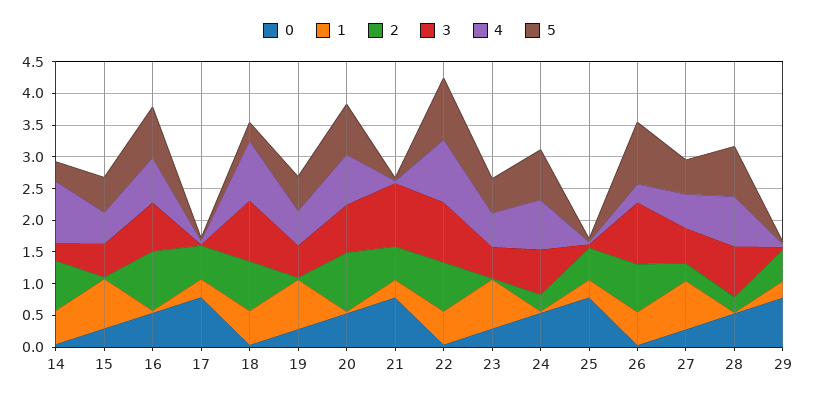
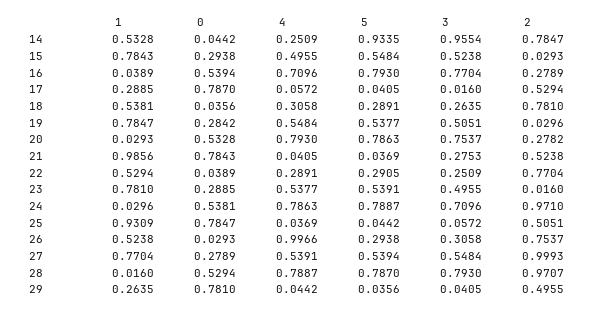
3, 14: 0.25 -> 0.9554
4, 14: 1 -> 0.2509
5, 14: 0.25 -> 0.9335
2, 16: 1 -> 0.2789
3, 18: 1 -> 0.2635
4, 18: 1 -> 0.3058
2, 20: 1 -> 0.2782
1, 21: 0.25 -> 0.9856
3, 21: 1 -> 0.2753
3, 22: 1 -> 0.2509
4, 22: 1 -> 0.2891
5, 22: 1 -> 0.2905
2, 24: 0.25 -> 0.971
1, 25: 0.25 -> 0.9309
3, 26: 1 -> 0.3058
4, 26: 0.25 -> 0.9966
5, 26: 1 -> 0.2938
2, 27: 0.25 -> 0.9993
2, 28: 0.25 -> 0.9707

